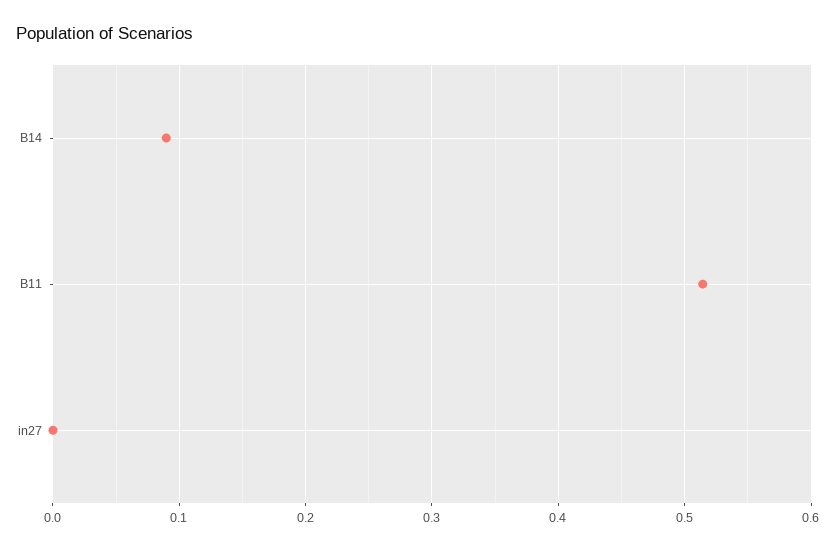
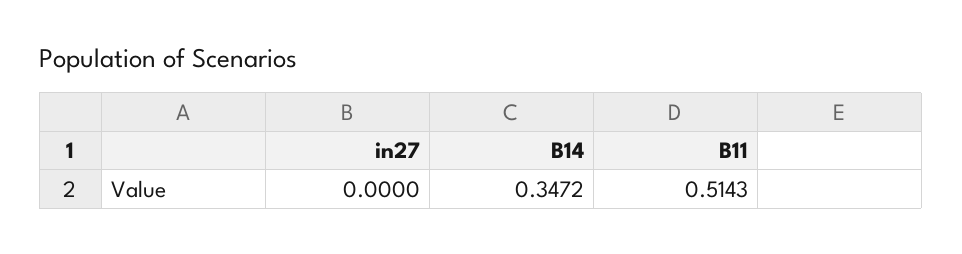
B14: 0.09 -> 0.3472

